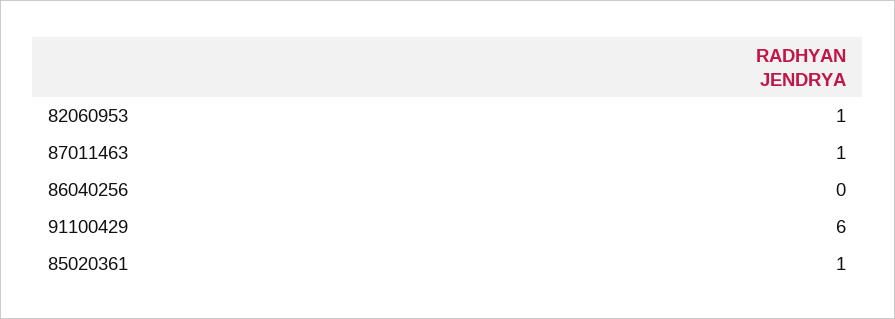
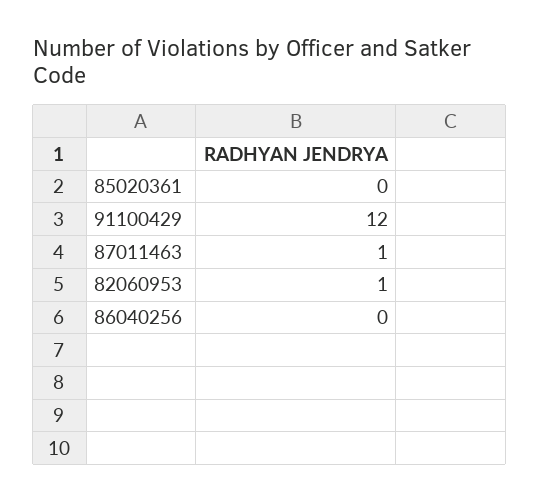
91100429: 6 -> 12
85020361: 1 -> 0

